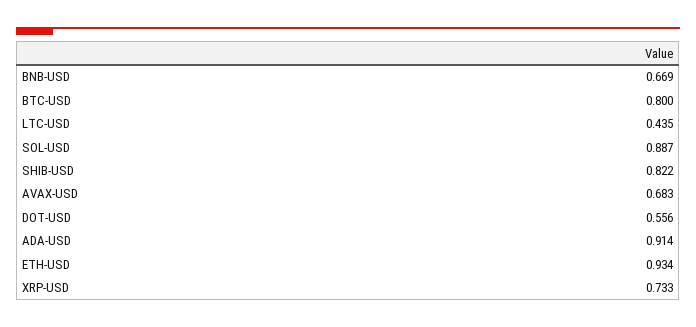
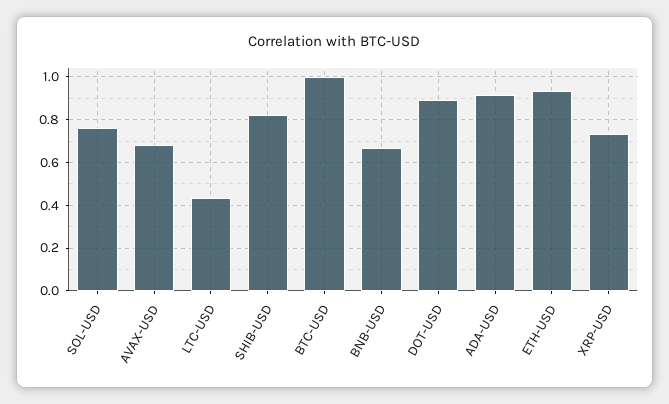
BTC-USD: 0.8 -> 1
SOL-USD: 0.887 -> 0.75
DOT-USD: 0.556 -> 0.9

